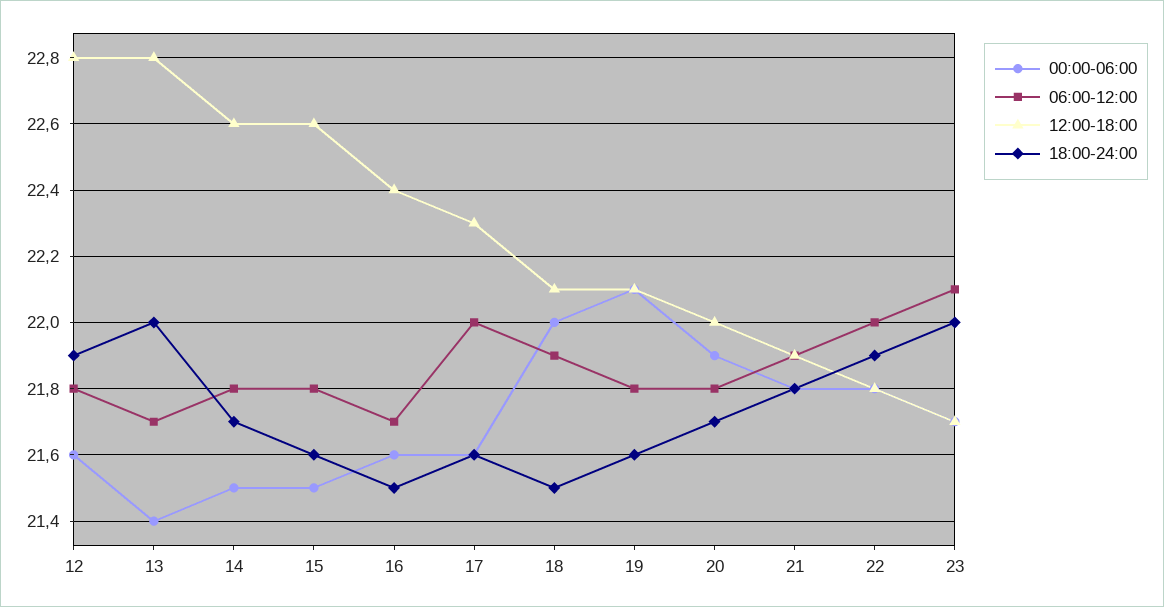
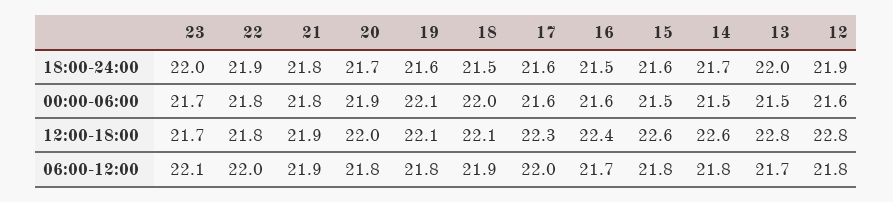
00:00-06:00, 13: 21.4 -> 21.5

